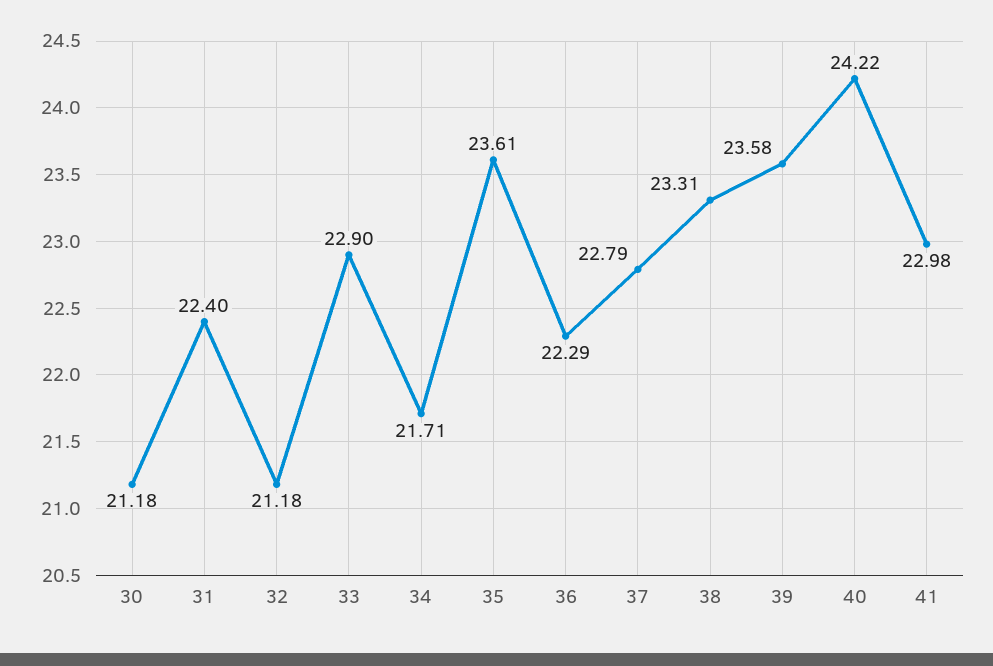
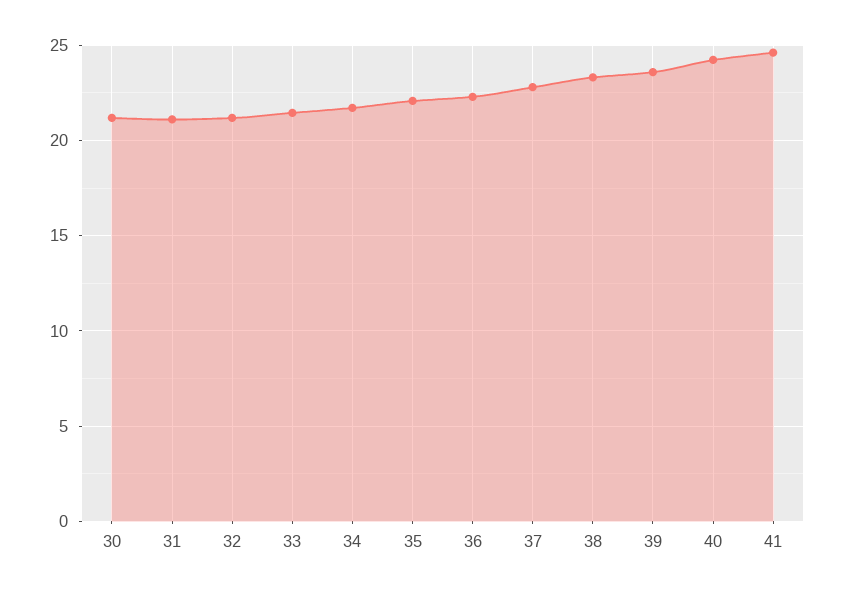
31: 22.4 -> 21
33: 22.9 -> 21.5
35: 23.61 -> 22
41: 22.98 -> 24.5

